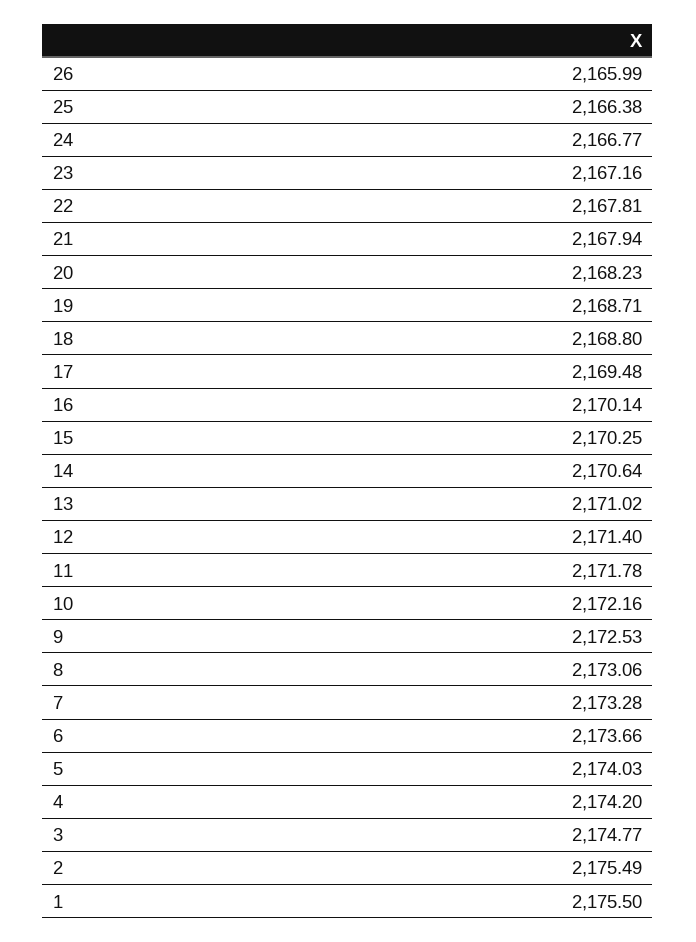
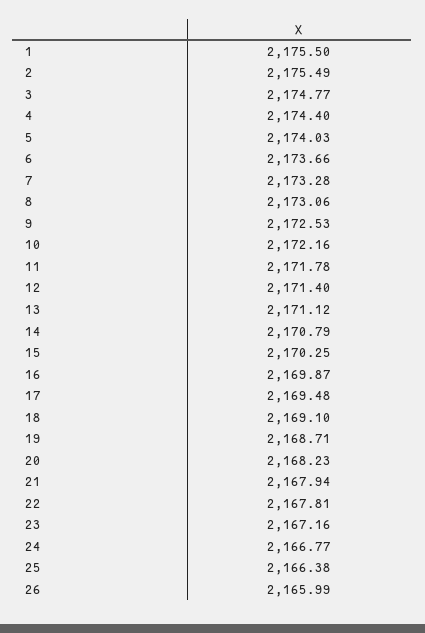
18: 2168.8 -> 2169.1
16: 2170.14 -> 2169.87
14: 2170.64 -> 2170.79
13: 2171.02 -> 2171.12
4: 2174.2 -> 2174.4

